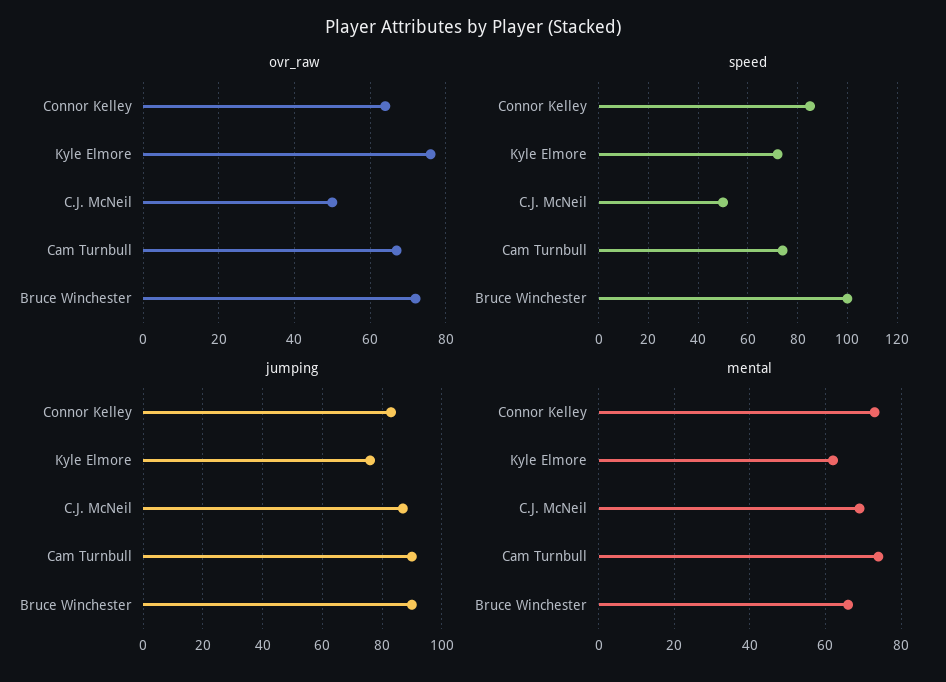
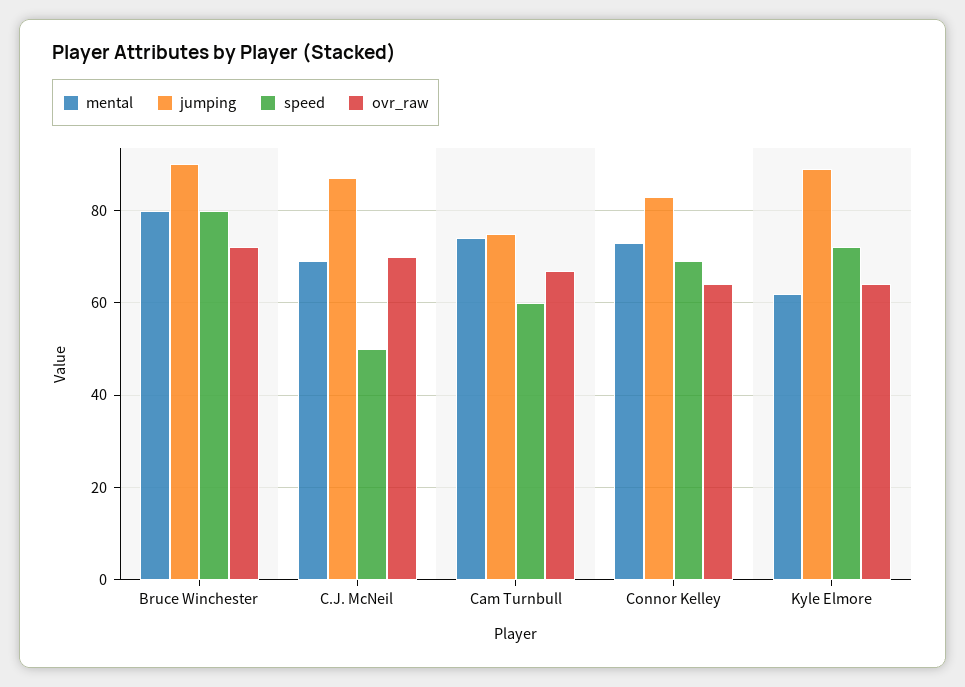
ovr_raw, Kyle Elmore: 75 -> 65
ovr_raw, C.J. McNeil: 50 -> 70
speed, Connor Kelley: 85 -> 70
speed, Cam Turnbull: 75 -> 60
speed, Bruce Winchester: 100 -> 80
jumping, Kyle Elmore: 75 -> 90
jumping, Cam Turnbull: 90 -> 75
mental, Bruce Winchester: 65 -> 80

